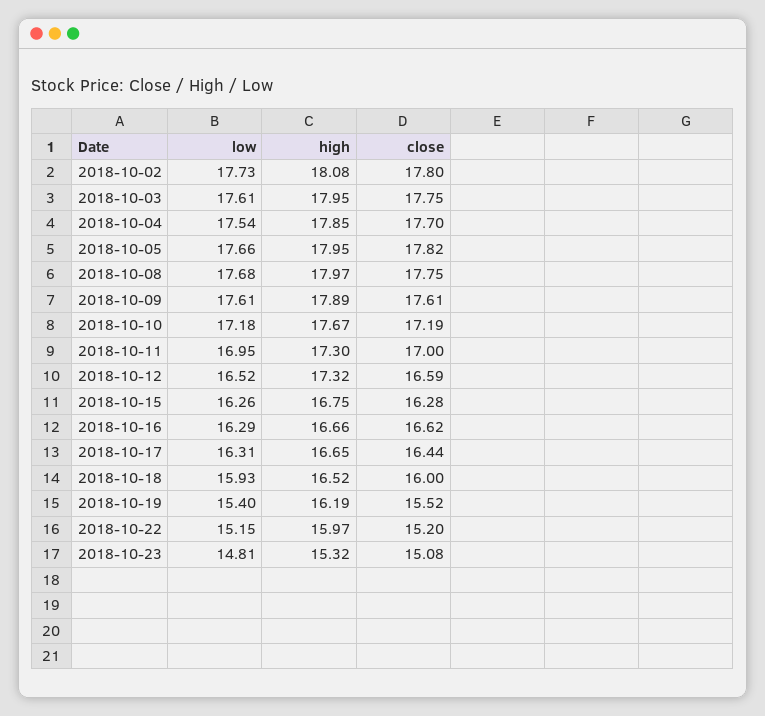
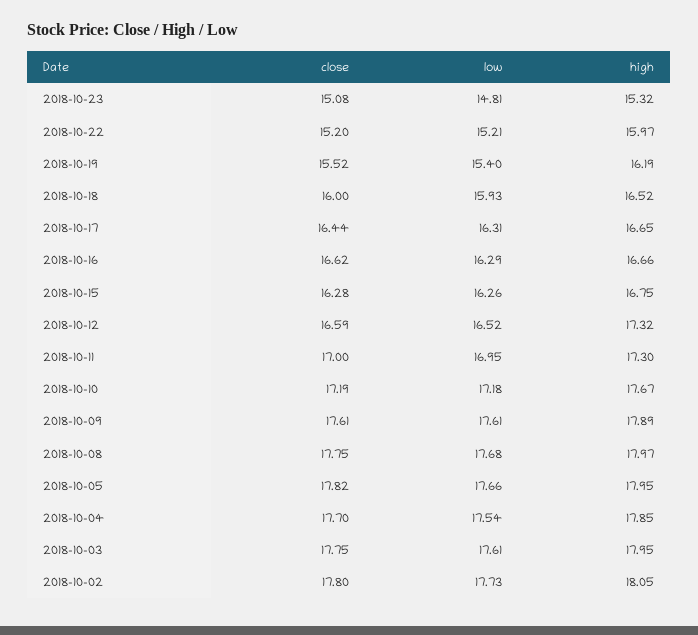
high, 2018-10-02: 18.08 -> 18.05
low, 2018-10-22: 15.15 -> 15.21

